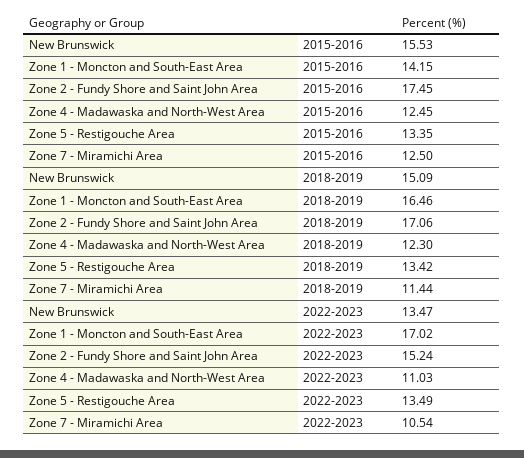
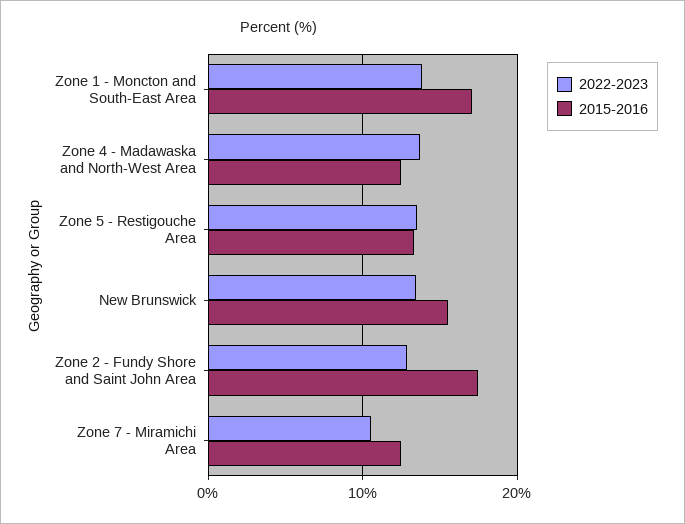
2015-2016, Zone 1 - Moncton and South-East Area: 14.15 -> 17
2018-2019, New Brunswick: 15.09 -> none
2018-2019, Zone 1 - Moncton and South-East Area: 16.46 -> none
2018-2019, Zone 2 - Fundy Shore and Saint John Area: 17.06 -> none
2018-2019, Zone 4 - Madawaska and North-West Area: 12.3 -> none
2018-2019, Zone 5 - Restigouche Area: 13.42 -> none
2018-2019, Zone 7 - Miramichi Area: 11.44 -> none
2022-2023, Zone 1 - Moncton and South-East Area: 17.02 -> 14
2022-2023, Zone 2 - Fundy Shore and Saint John Area: 15.24 -> 13
2022-2023, Zone 4 - Madawaska and North-West Area: 11.03 -> 14

